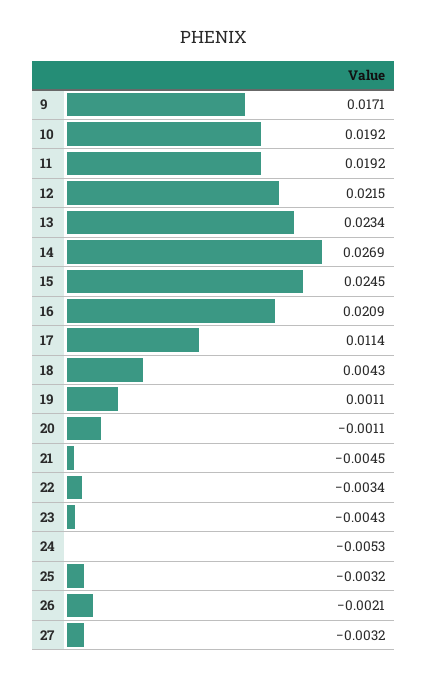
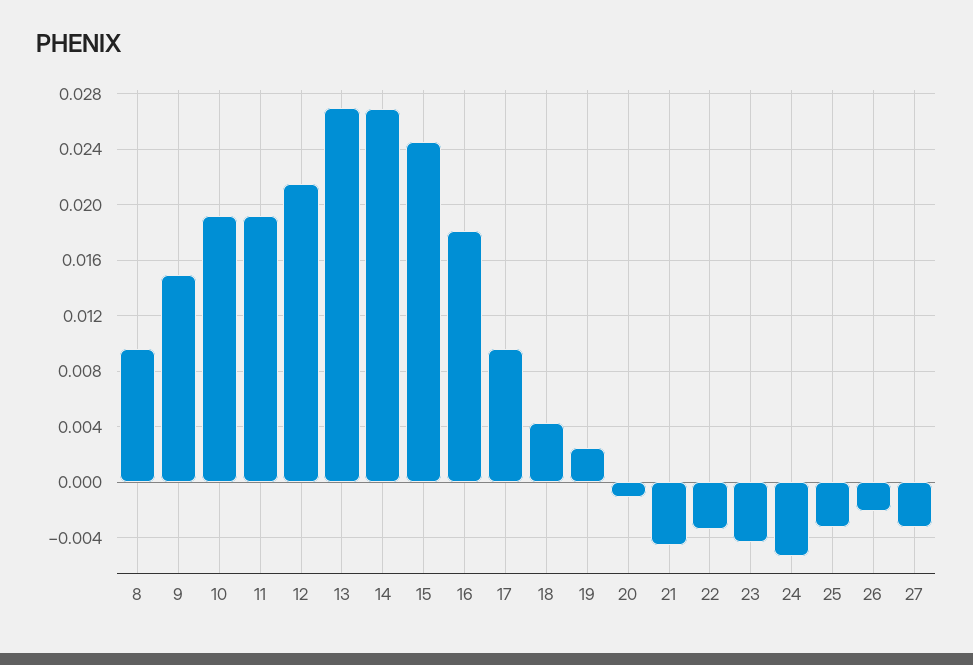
9: 0.0171 -> 0.015
13: 0.0234 -> 0.027
16: 0.0209 -> 0.018
17: 0.0114 -> 0.0095
19: 0.0011 -> 0.0025
8: none -> 0.0095

